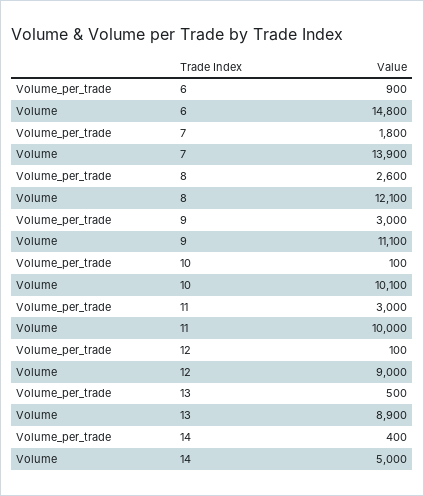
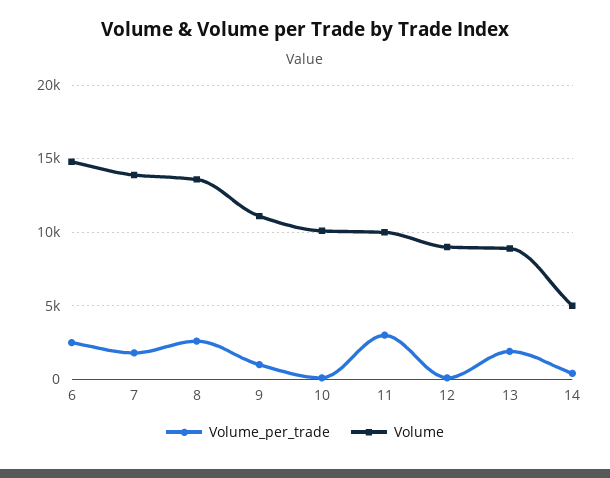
Volume_per_trade, 6: 900 -> 2500
Volume, 8: 12100 -> 13500
Volume_per_trade, 9: 3000 -> 1000
Volume_per_trade, 13: 500 -> 2000

